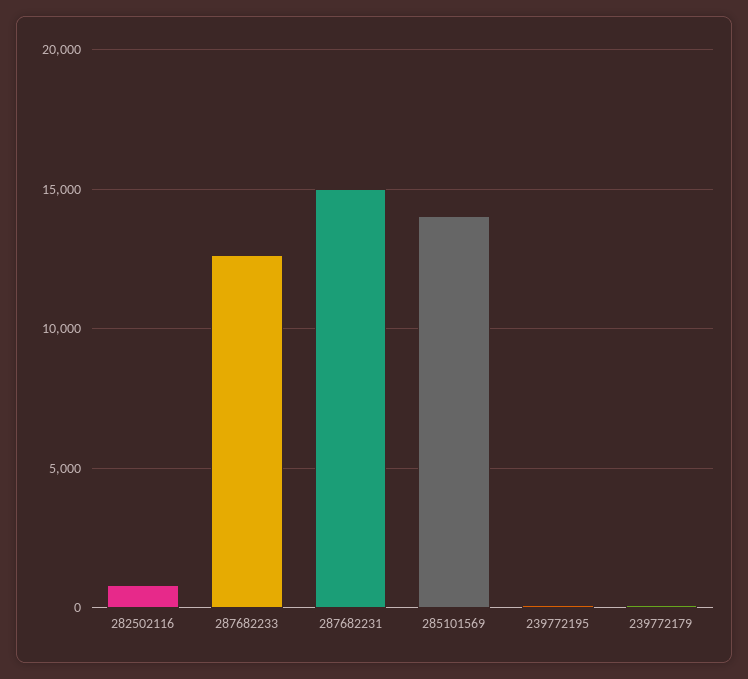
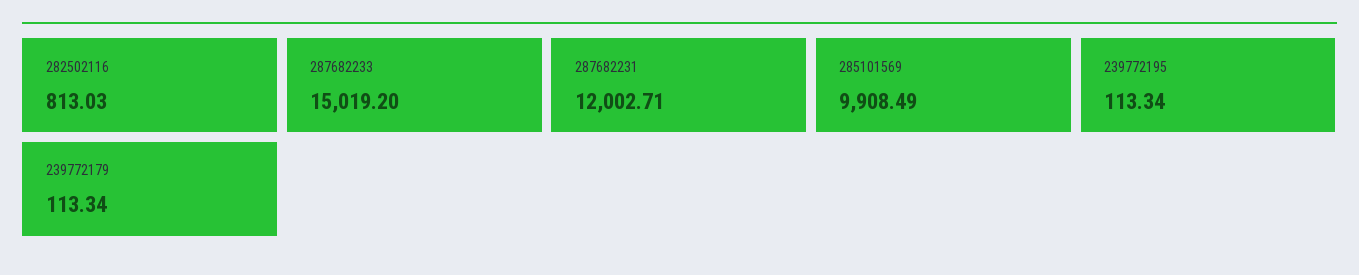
287682233: 12500 -> 15019.2
287682231: 15000 -> 12002.71
285101569: 14000 -> 9908.49

